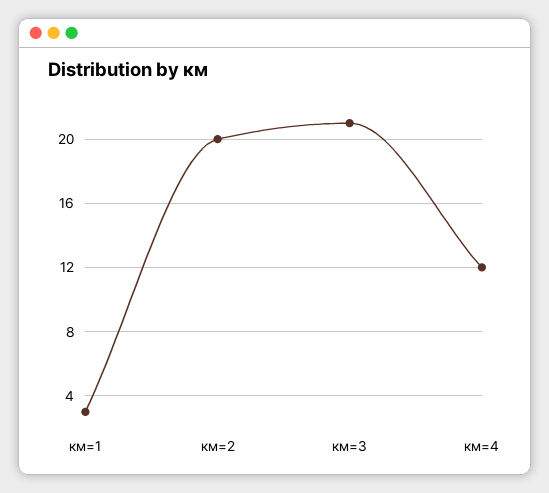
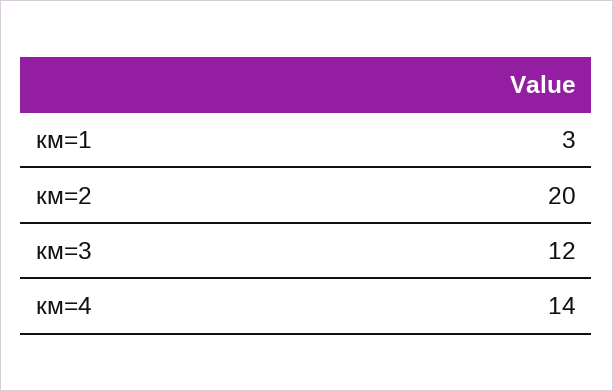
км=3: 21 -> 12
км=4: 12 -> 14

